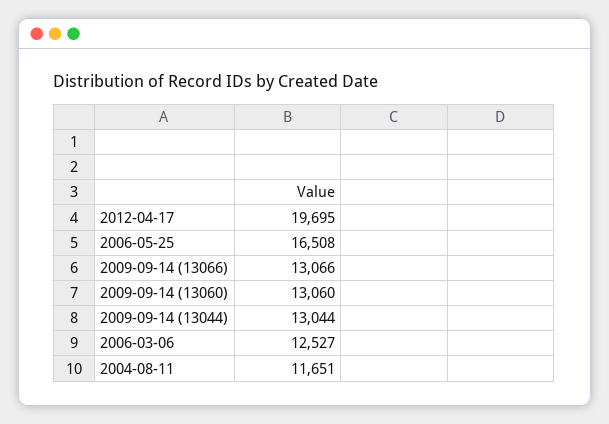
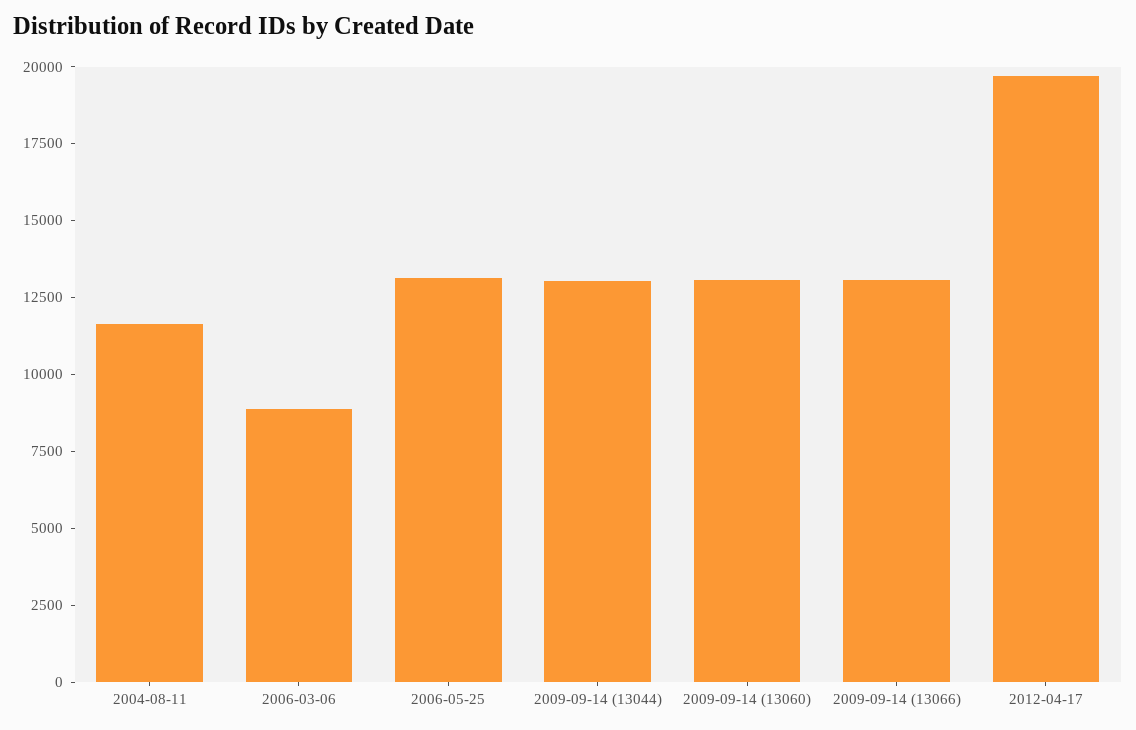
2006-05-25: 16508 -> 13000
2006-03-06: 12527 -> 9000

